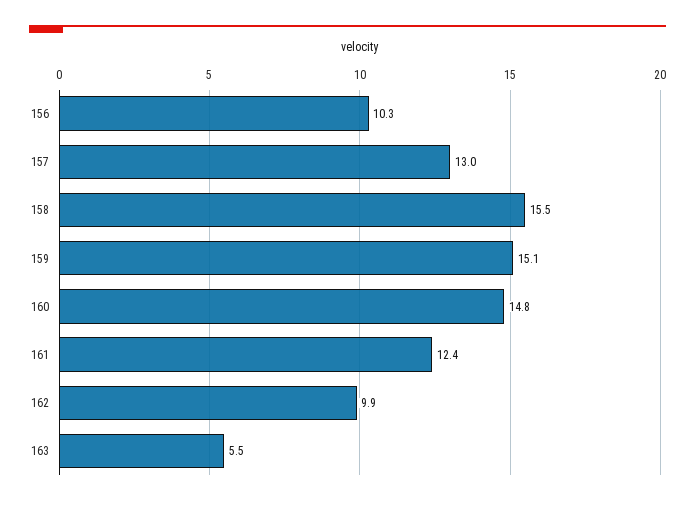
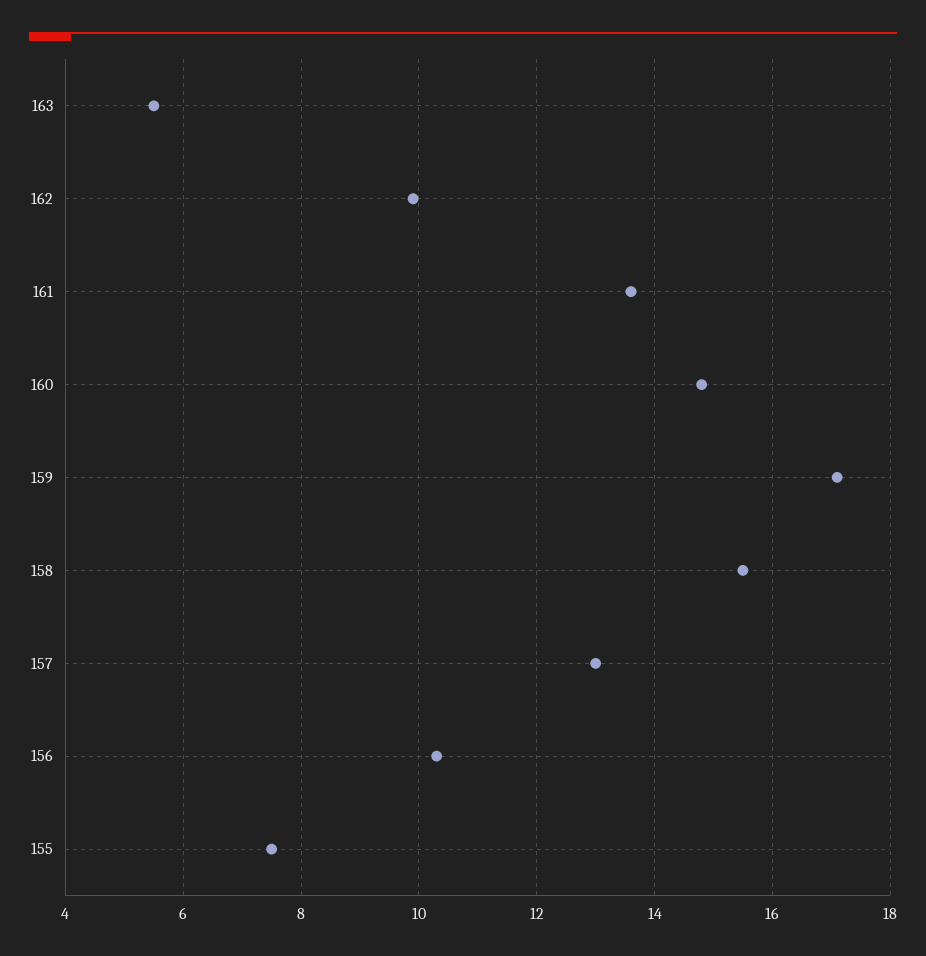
159: 15.1 -> 17
161: 12.4 -> 13.5
155: none -> 7.5

